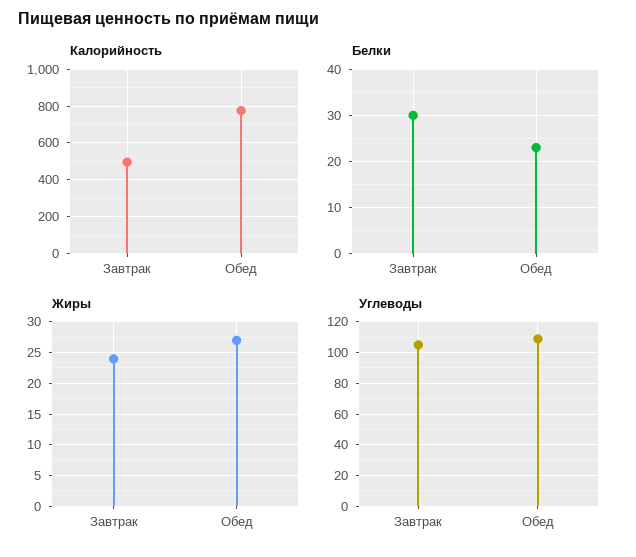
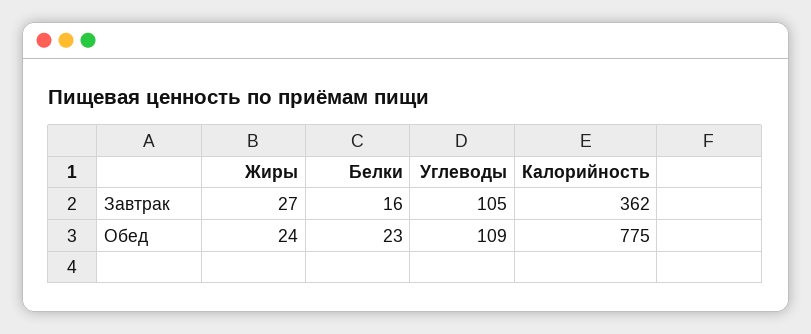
Калорийность, Завтрак: 500 -> 362
Белки, Завтрак: 30 -> 16
Жиры, Завтрак: 24 -> 27
Жиры, Обед: 27 -> 24

